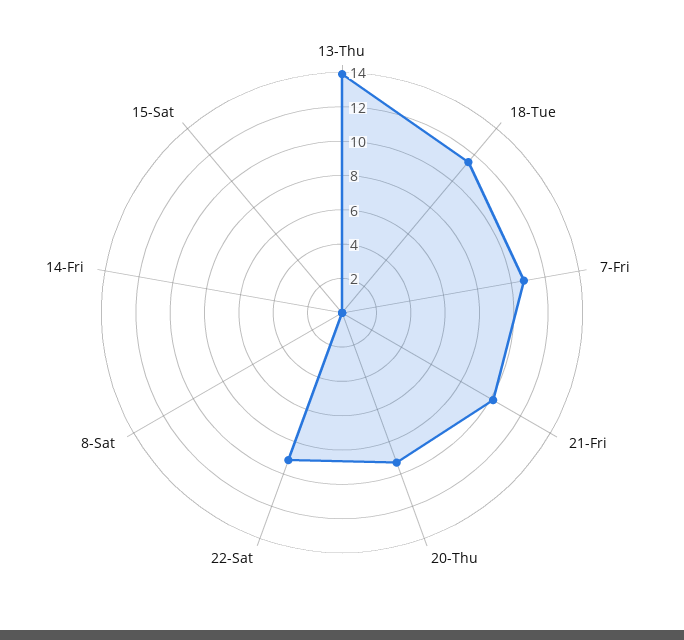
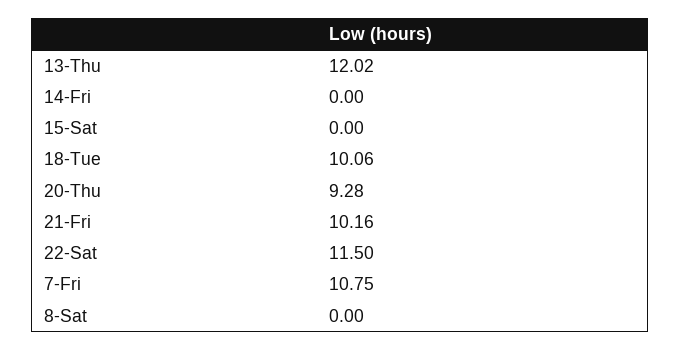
13-Thu: 14 -> 12.02
18-Tue: 11.5 -> 10.06
22-Sat: 9 -> 11.5

